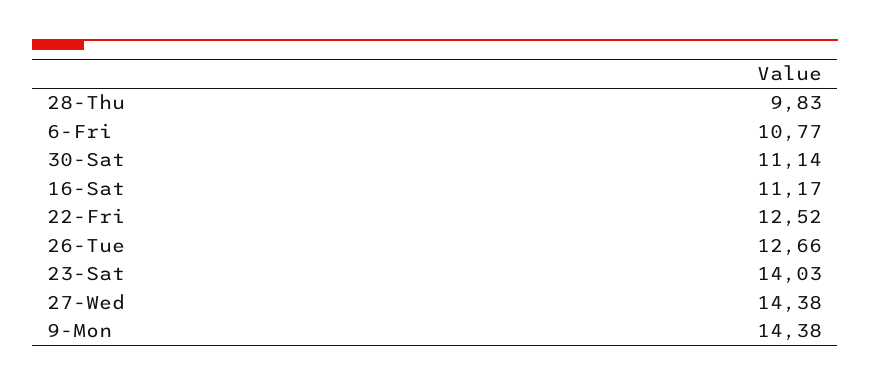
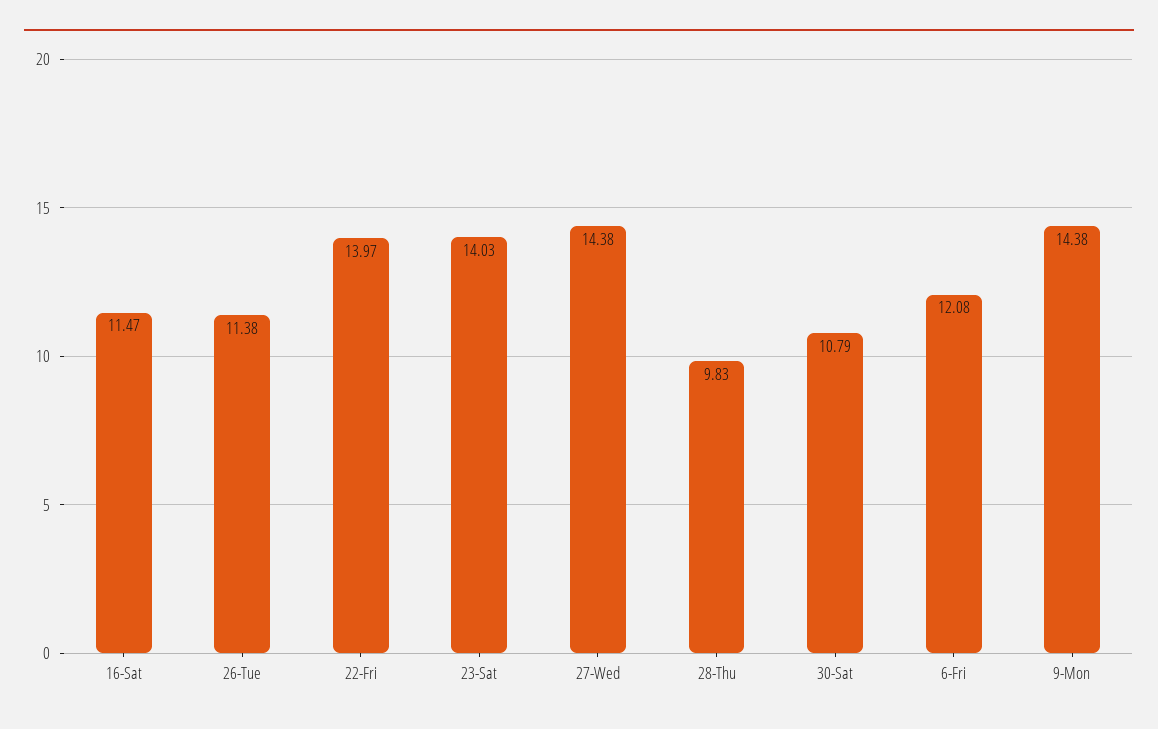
6-Fri: 10.77 -> 12.08
30-Sat: 11.14 -> 10.79
16-Sat: 11.17 -> 11.47
22-Fri: 12.52 -> 13.97
26-Tue: 12.66 -> 11.38

